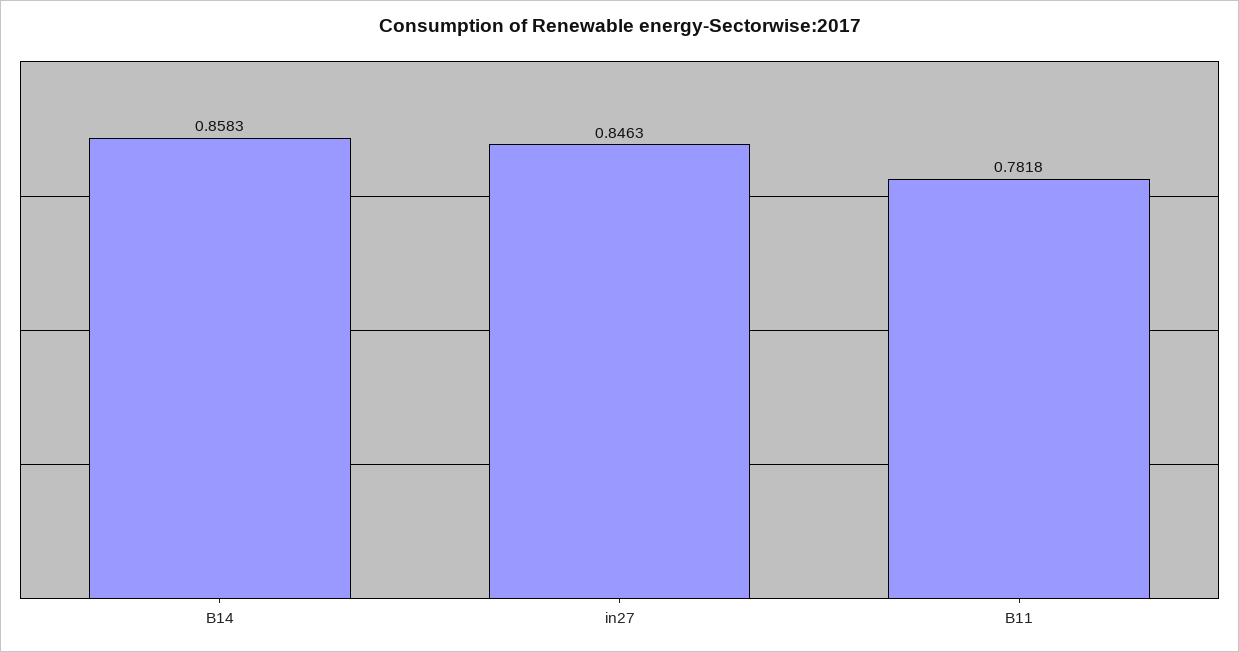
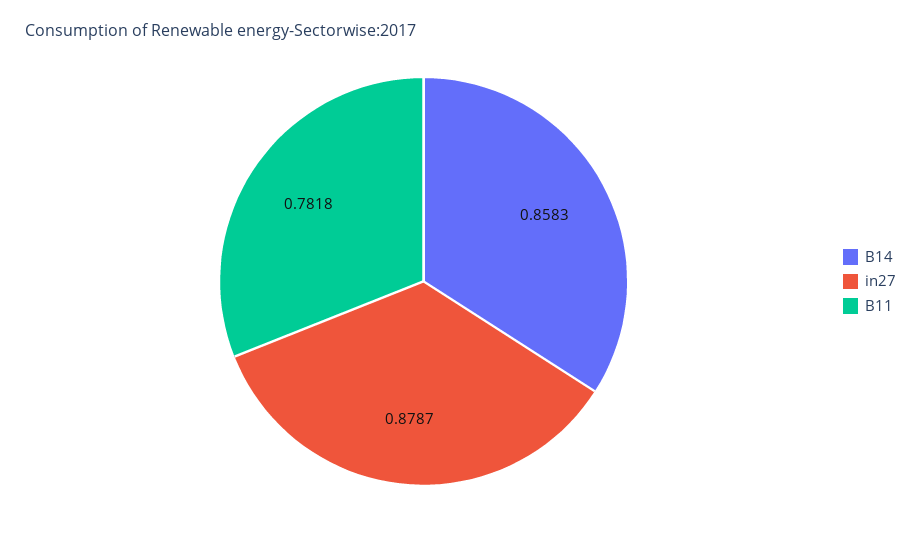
in27: 0.8463 -> 0.8787

